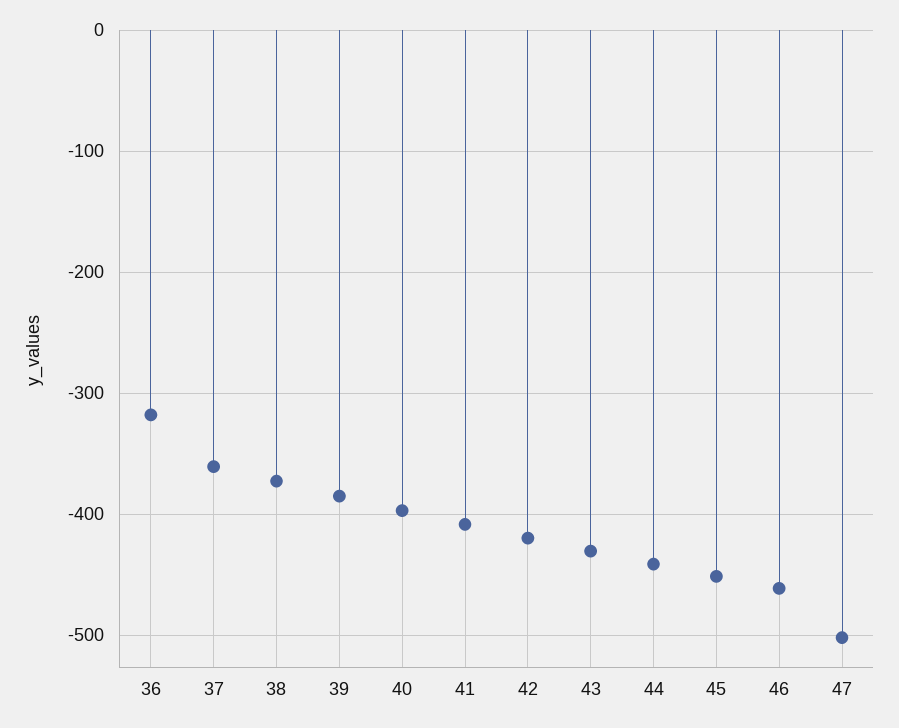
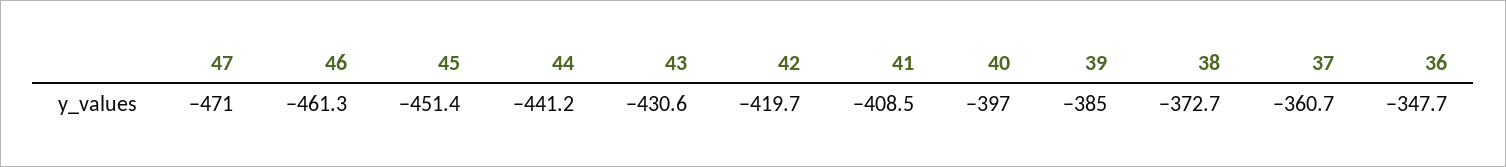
36: -320 -> -347.7
47: -500 -> -471

